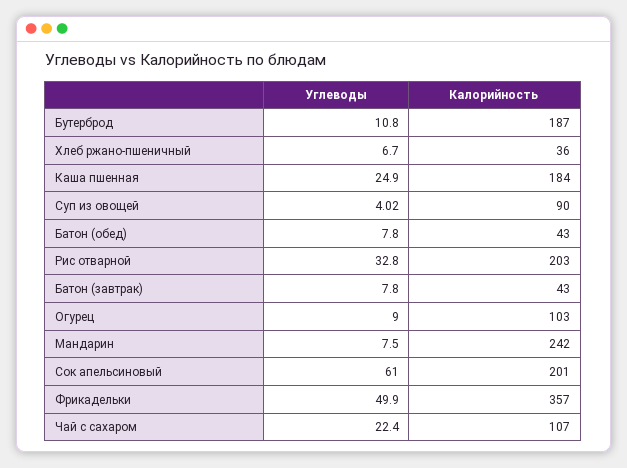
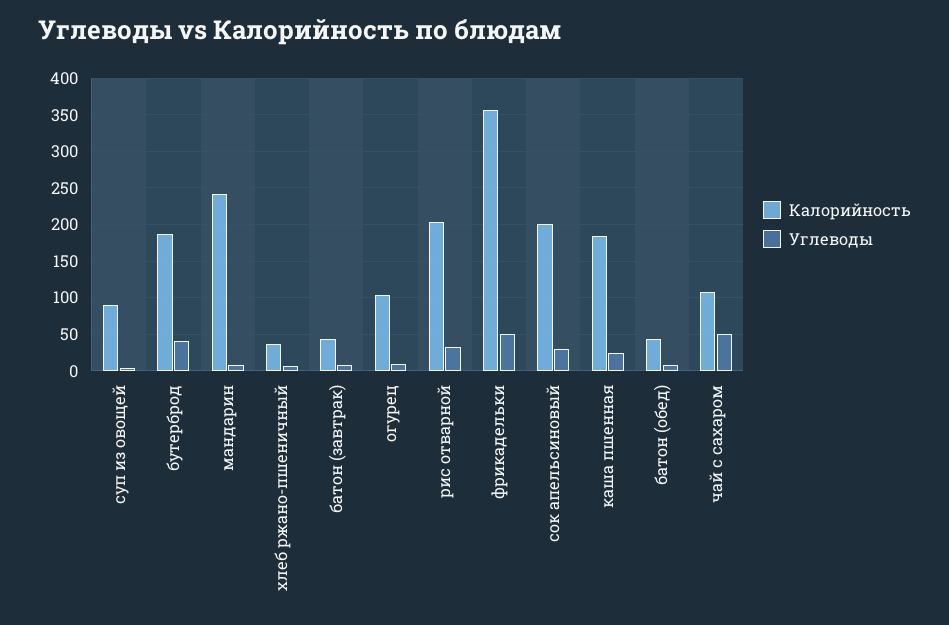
Углеводы, Бутерброд: 10.8 -> 40
Углеводы, Сок апельсиновый: 61 -> 30
Углеводы, Чай с сахаром: 22.4 -> 50

